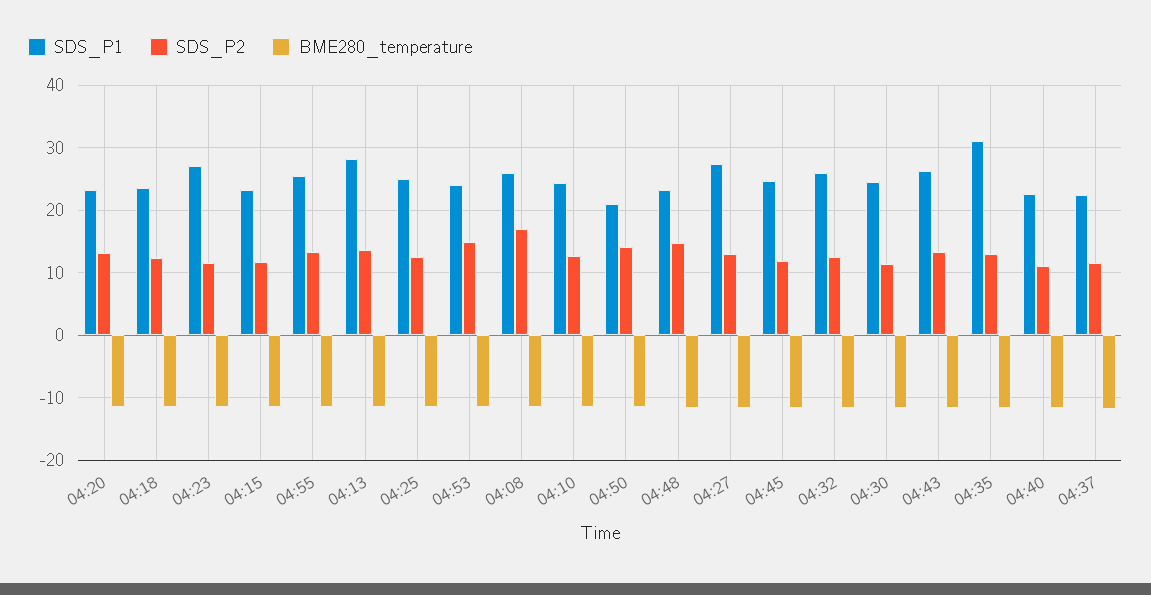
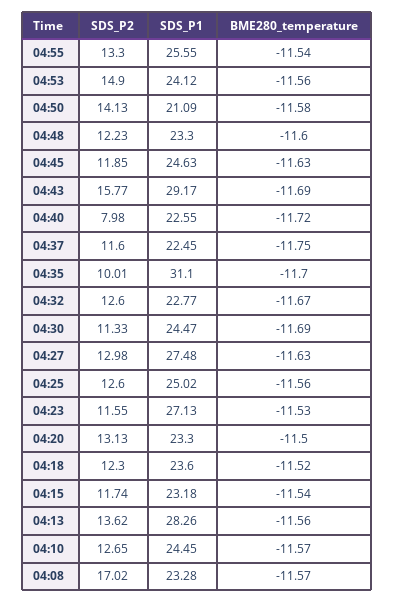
SDS_P1, 04:08: 26 -> 23.28
SDS_P2, 04:48: 15 -> 12.23
SDS_P1, 04:32: 26 -> 22.77
SDS_P1, 04:43: 26 -> 29.17
SDS_P2, 04:43: 13 -> 15.77
SDS_P2, 04:35: 13 -> 10.01
SDS_P2, 04:40: 11 -> 7.98

